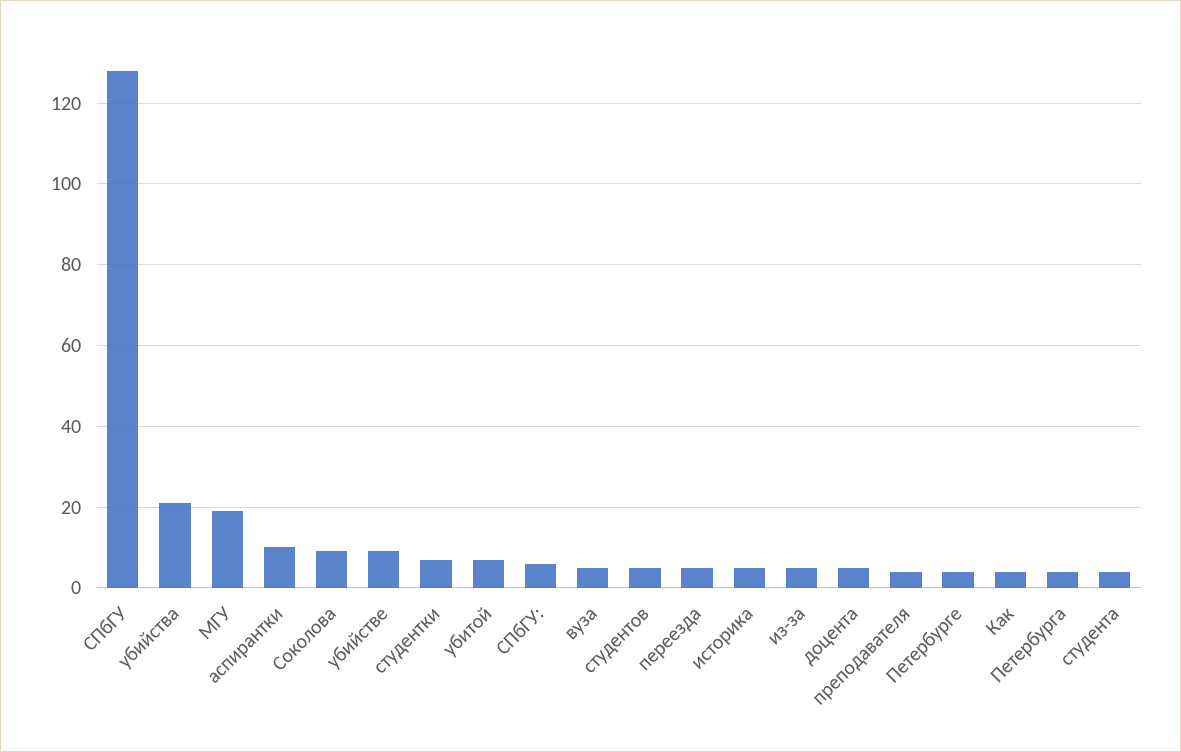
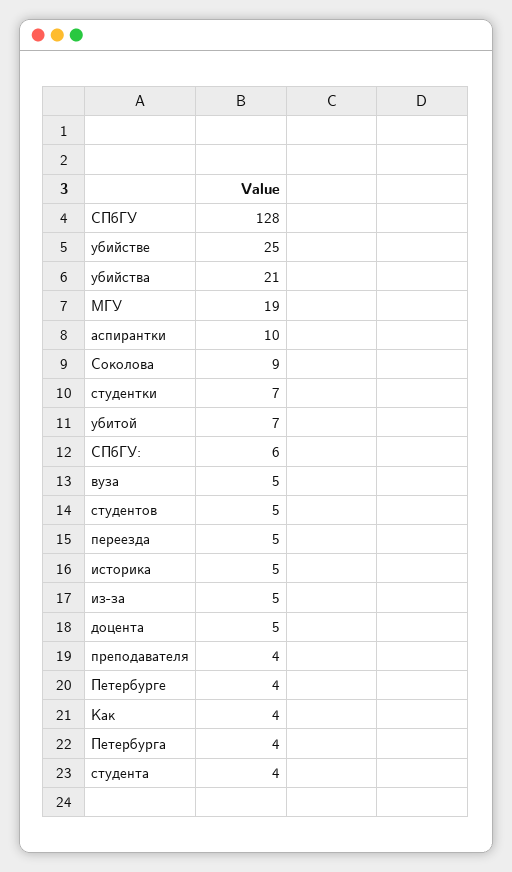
убийстве: 10 -> 25

